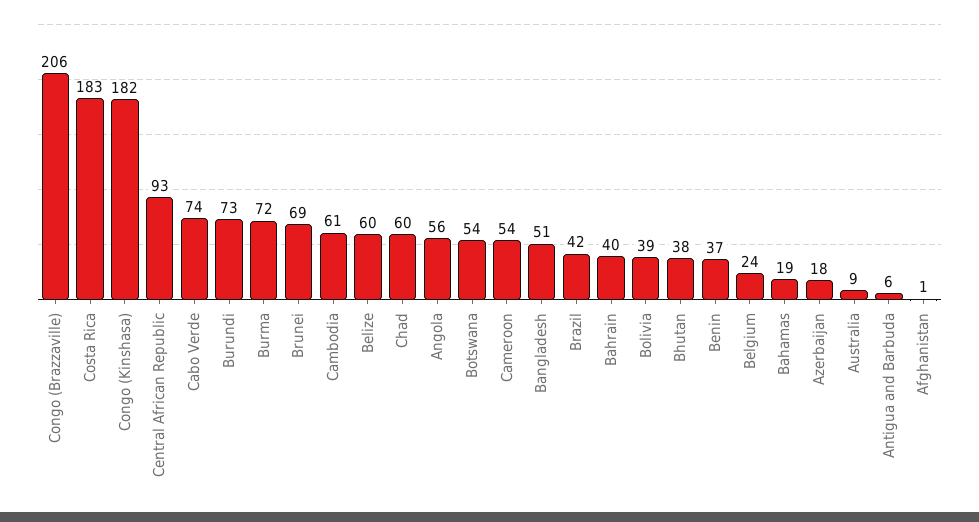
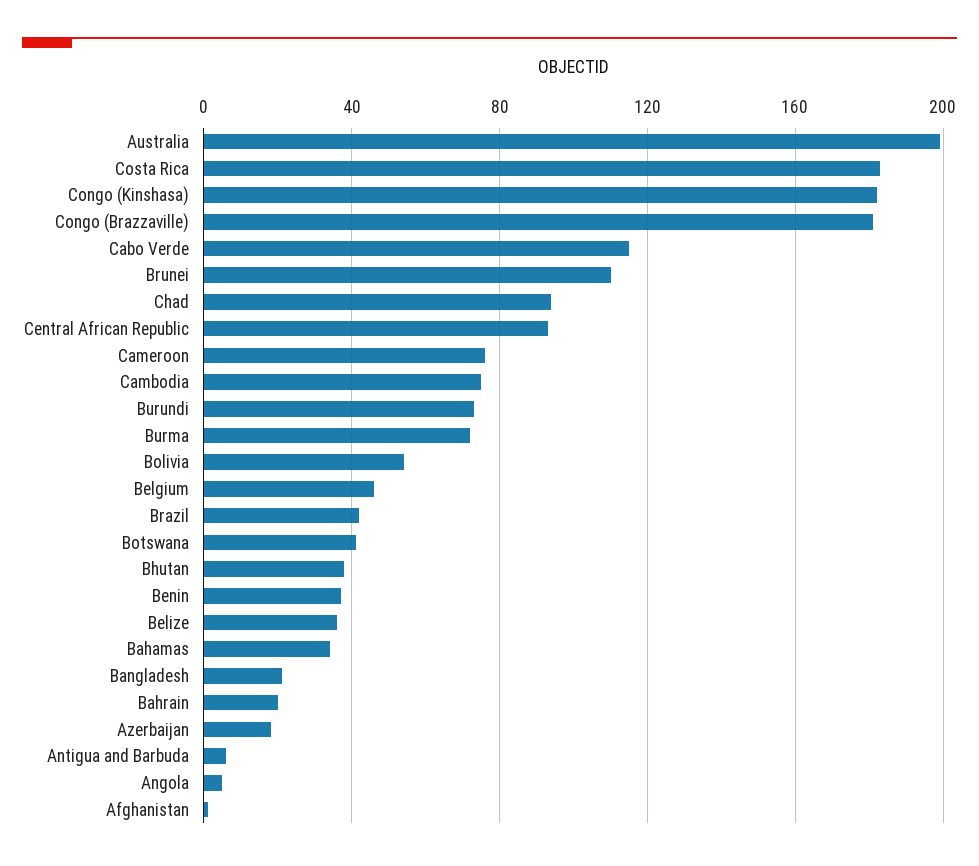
Congo (Brazzaville): 206 -> 180
Cabo Verde: 74 -> 115
Brunei: 69 -> 110
Cambodia: 61 -> 75
Belize: 60 -> 35
Chad: 60 -> 95
Angola: 56 -> 5
Botswana: 54 -> 40
Cameroon: 54 -> 75
Bangladesh: 51 -> 20
Bahrain: 40 -> 20
Bolivia: 39 -> 55
Belgium: 24 -> 45
Bahamas: 19 -> 35
Australia: 9 -> 200

